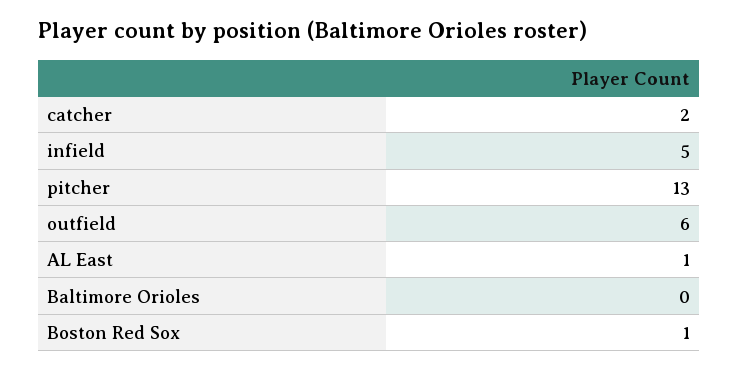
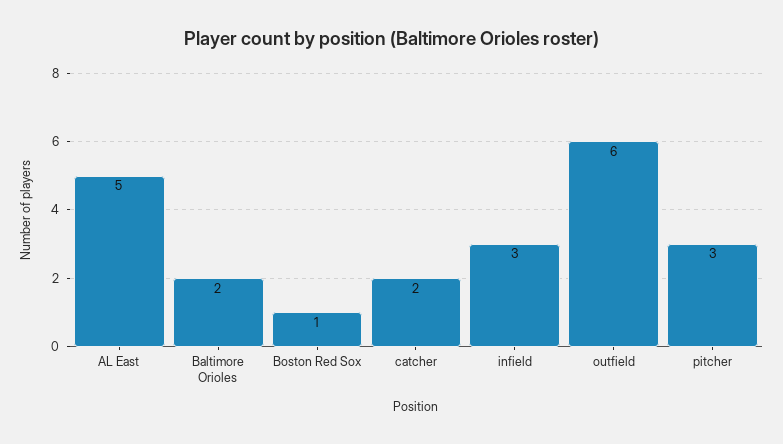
infield: 5 -> 3
pitcher: 13 -> 3
AL East: 1 -> 5
Baltimore Orioles: 0 -> 2

